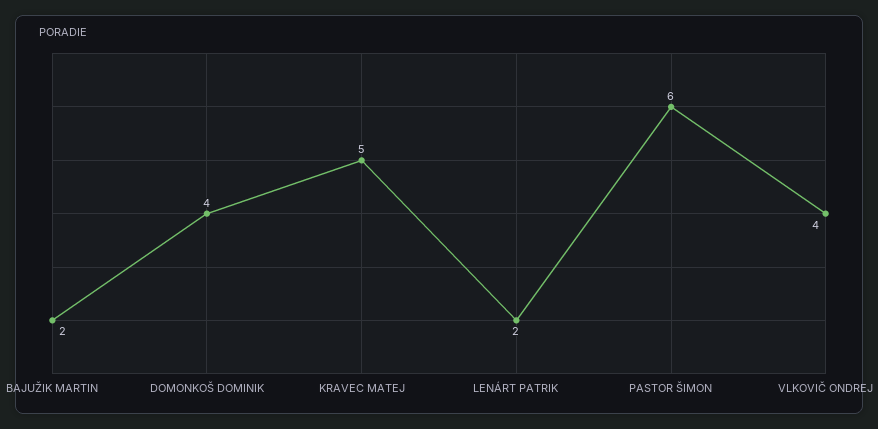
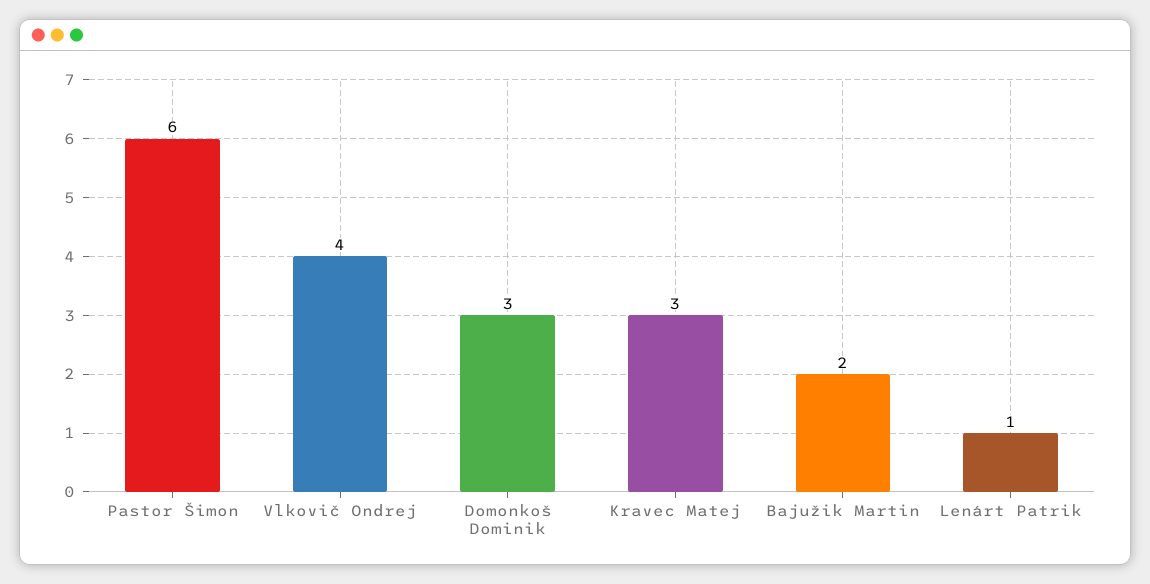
DOMONKOŠ DOMINIK: 4 -> 3
KRAVEC MATEJ: 5 -> 3
LENÁRT PATRIK: 2 -> 1

